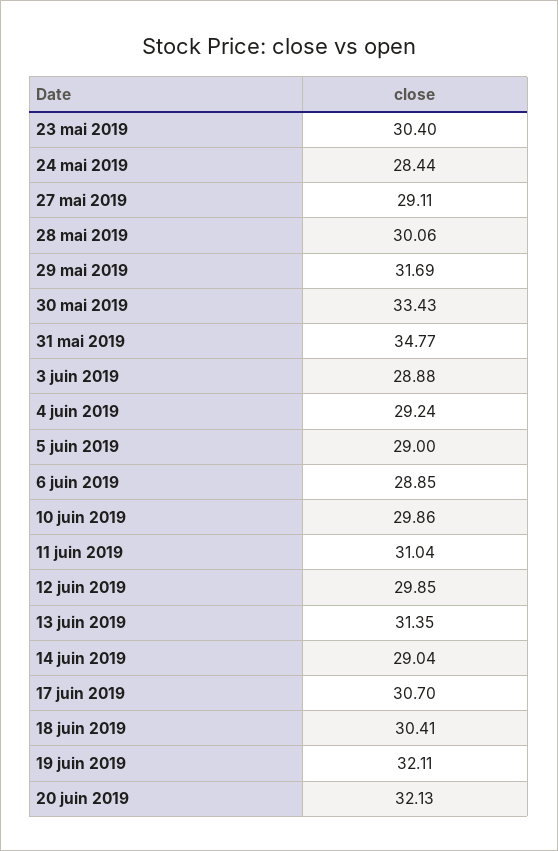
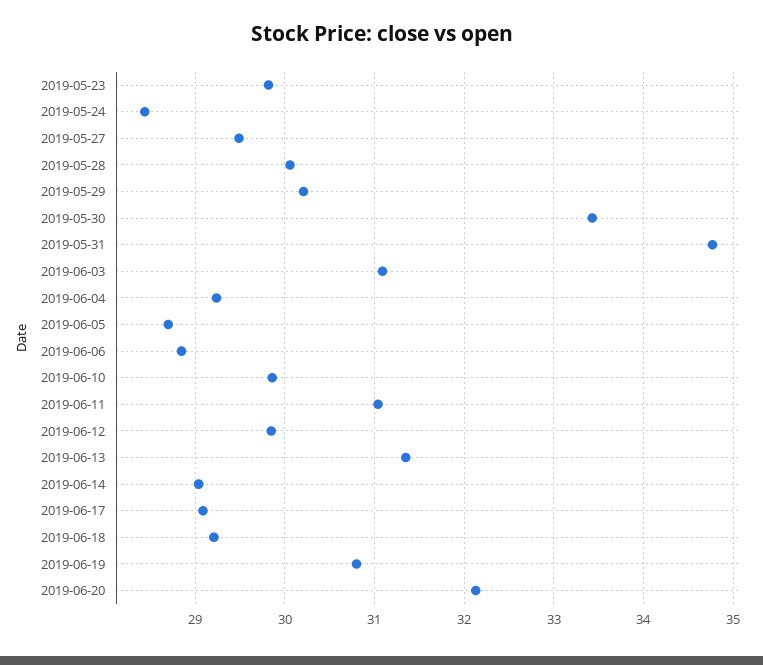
23 mai 2019: 30.4 -> 29.8
27 mai 2019: 29.11 -> 29.5
29 mai 2019: 31.69 -> 30.2
3 juin 2019: 28.88 -> 31.1
5 juin 2019: 29 -> 28.7
17 juin 2019: 30.7 -> 29.1
18 juin 2019: 30.41 -> 29.2
19 juin 2019: 32.11 -> 30.8

